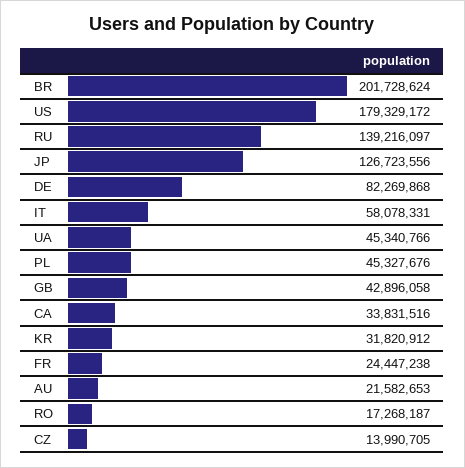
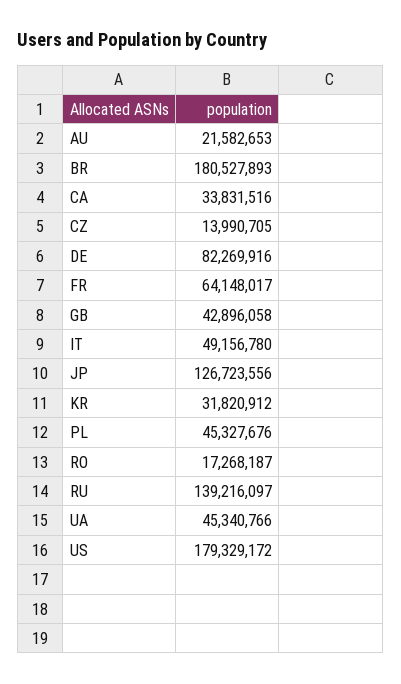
BR: 201728624 -> 180527893
DE: 82269868 -> 82269916
IT: 58078331 -> 49156780
FR: 24447238 -> 64148017

